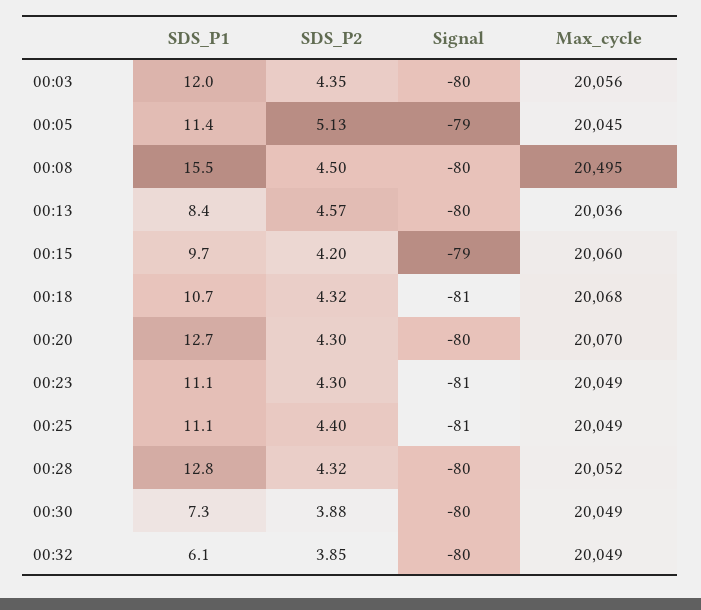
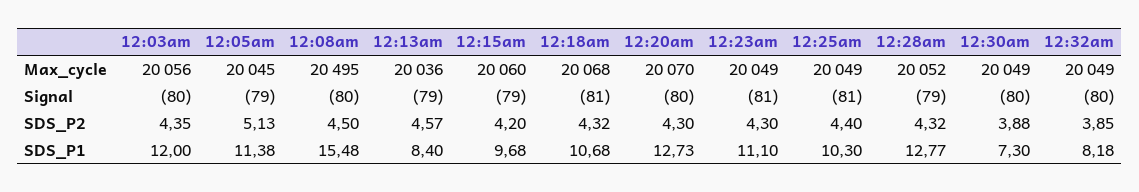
Signal, 00:13: -80 -> -79
SDS_P1, 00:25: 11.1 -> 10.3
Signal, 00:28: -80 -> -79
SDS_P1, 00:32: 6.1 -> 8.18

